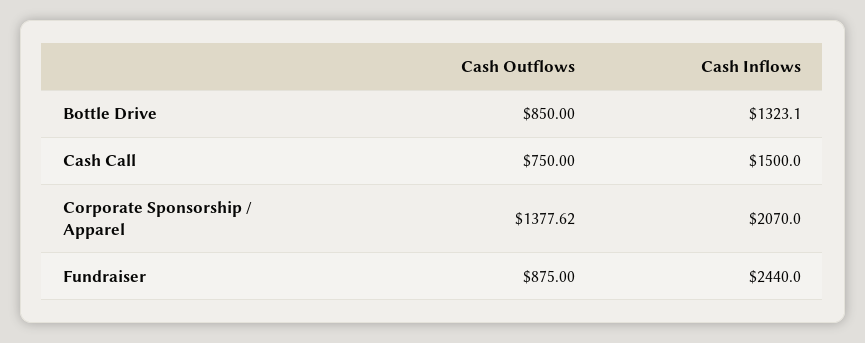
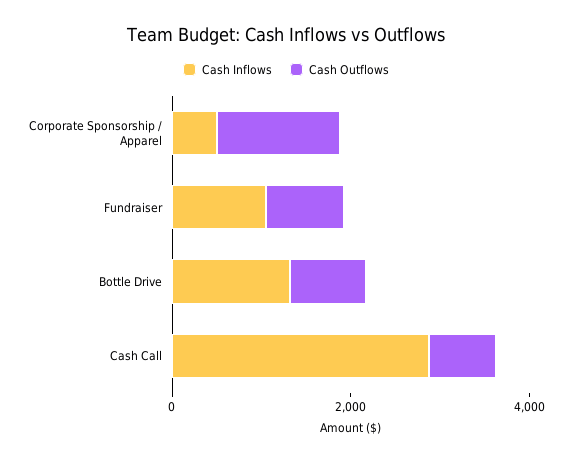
Cash Inflows, Cash Call: 1500 -> 3000
Cash Inflows, Corporate Sponsorship / Apparel: 2070 -> 500
Cash Inflows, Fundraiser: 2440 -> 1000

